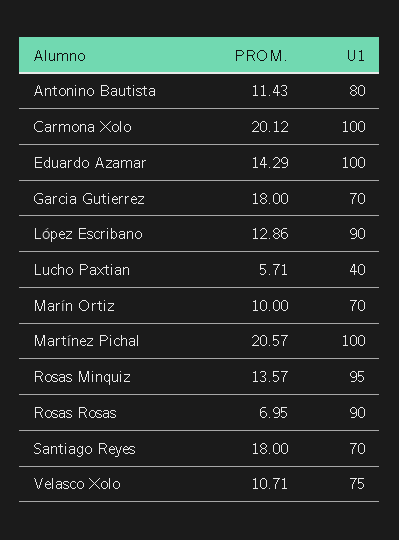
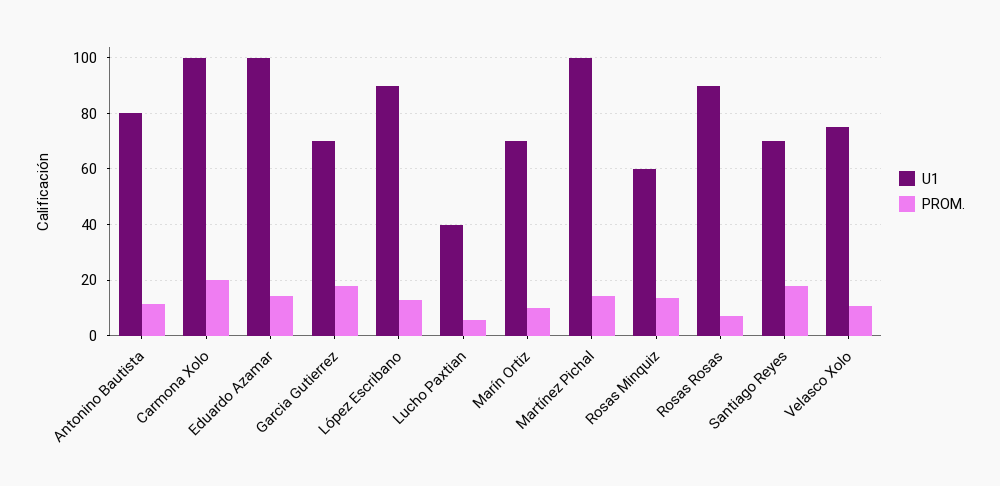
PROM., Martínez Pichal: 20.57 -> 15
U1, Rosas Minquiz: 95 -> 60

